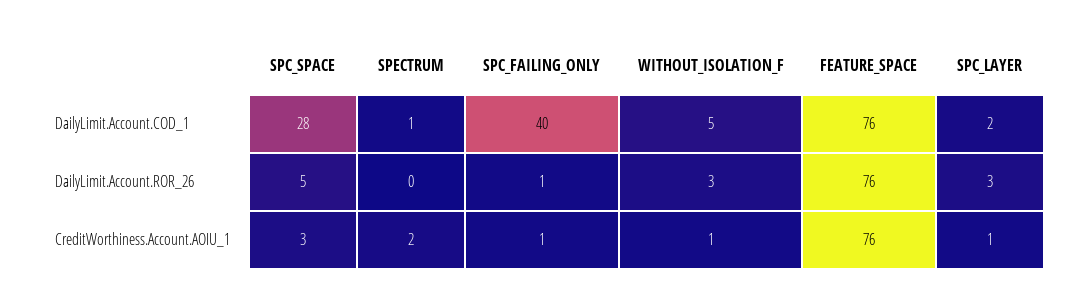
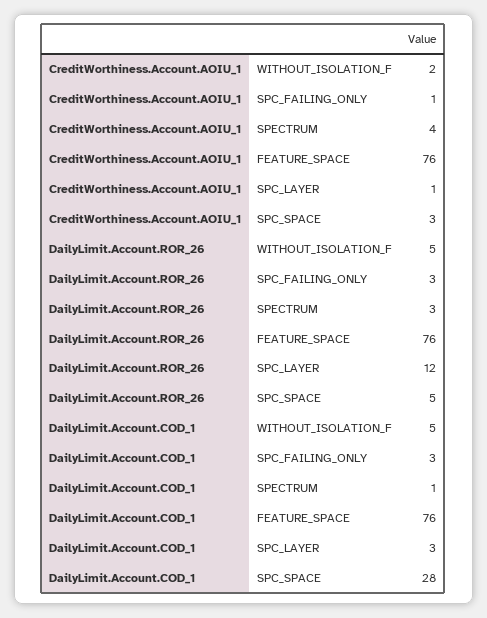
SPC_FAILING_ONLY, DailyLimit.Account.COD_1: 40 -> 3
SPC_LAYER, DailyLimit.Account.COD_1: 2 -> 3
SPECTRUM, DailyLimit.Account.ROR_26: 0 -> 3
SPC_FAILING_ONLY, DailyLimit.Account.ROR_26: 1 -> 3
WITHOUT_ISOLATION_F, DailyLimit.Account.ROR_26: 3 -> 5
SPC_LAYER, DailyLimit.Account.ROR_26: 3 -> 12
SPECTRUM, CreditWorthiness.Account.AOIU_1: 2 -> 4
WITHOUT_ISOLATION_F, CreditWorthiness.Account.AOIU_1: 1 -> 2

